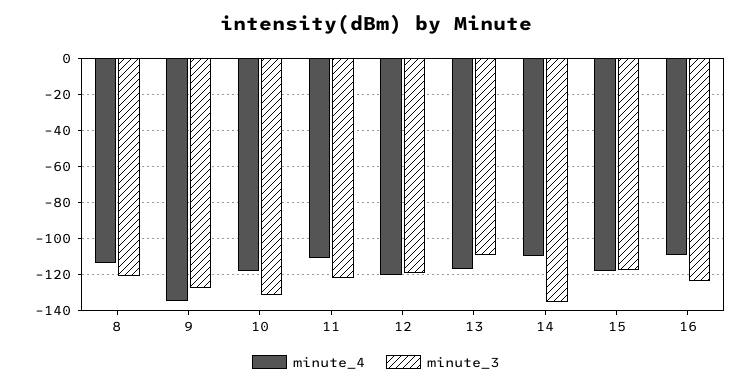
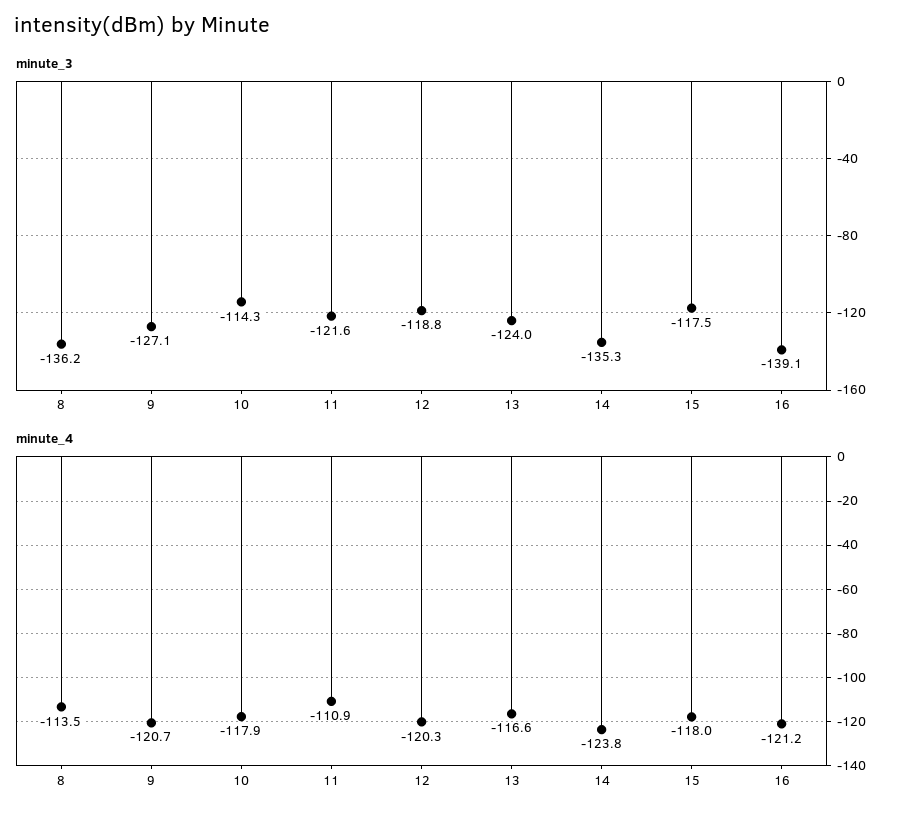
minute_3, 8: -120 -> -136.2
minute_4, 9: -135 -> -120.7
minute_3, 10: -130 -> -114.3
minute_3, 13: -110 -> -124
minute_4, 14: -110 -> -123.8
minute_4, 16: -110 -> -121.2
minute_3, 16: -125 -> -139.1

